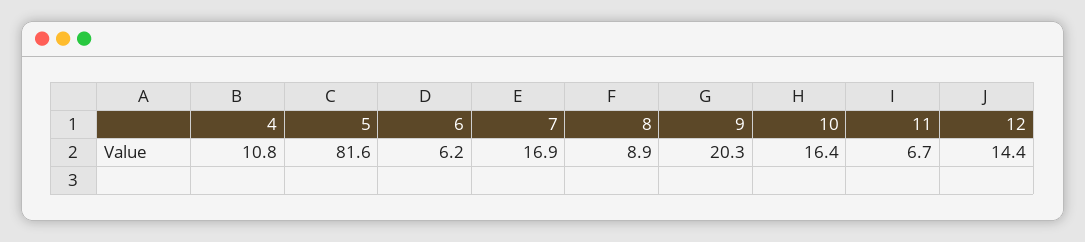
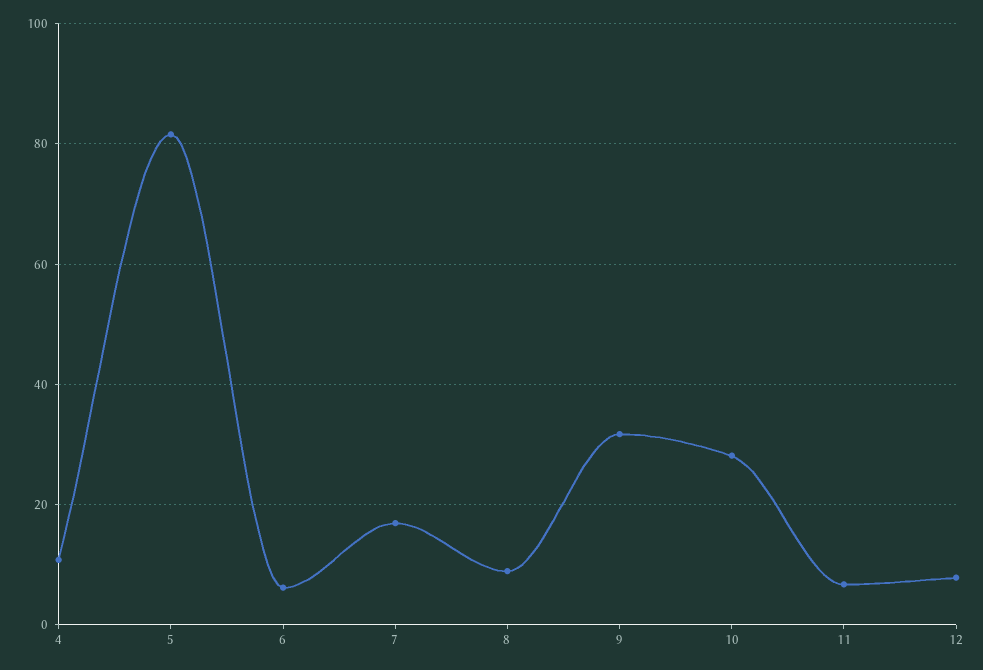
9: 20.3 -> 32
10: 16.4 -> 28
12: 14.4 -> 8

